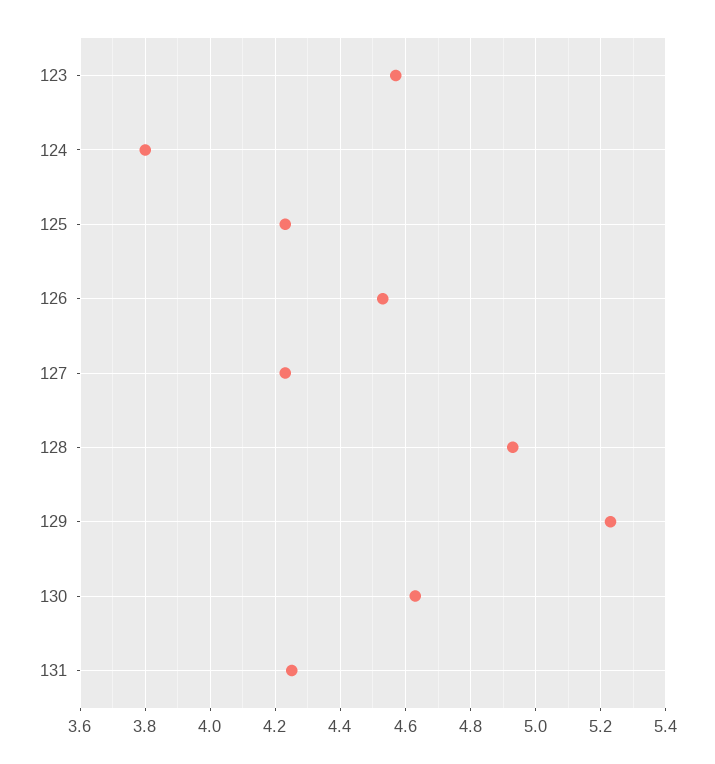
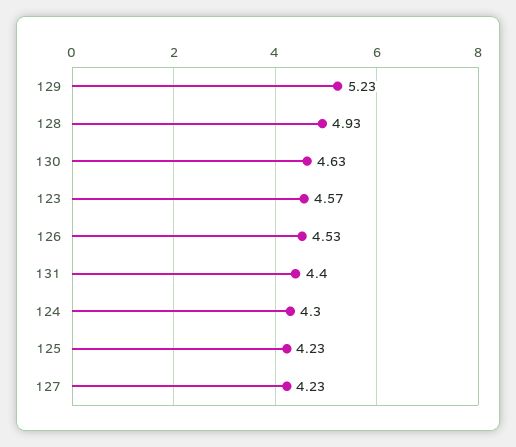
124: 3.8 -> 4.3
131: 4.25 -> 4.4

